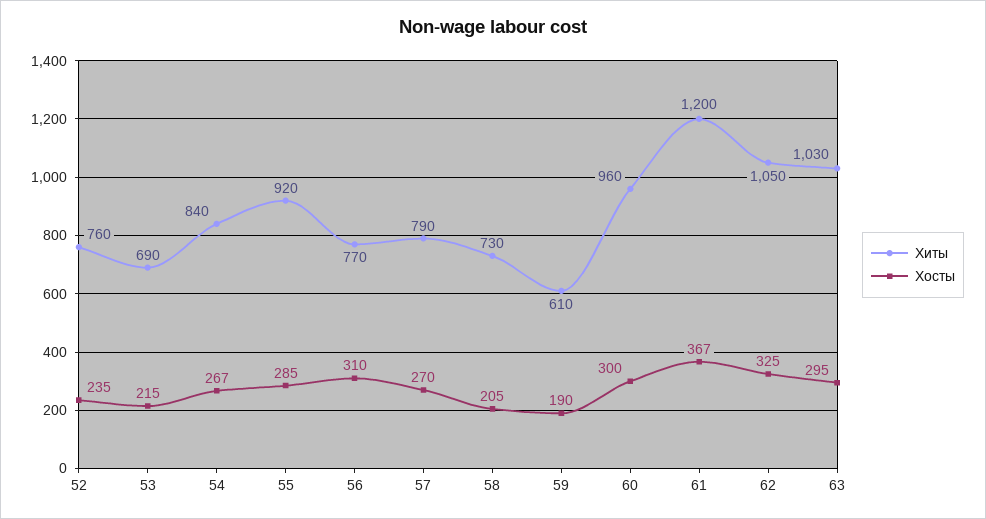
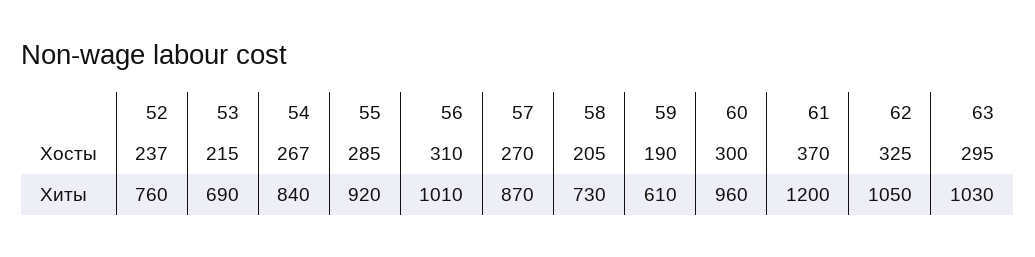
Хосты, 52: 235 -> 237
Хиты, 56: 770 -> 1010
Хиты, 57: 790 -> 870
Хосты, 61: 367 -> 370

